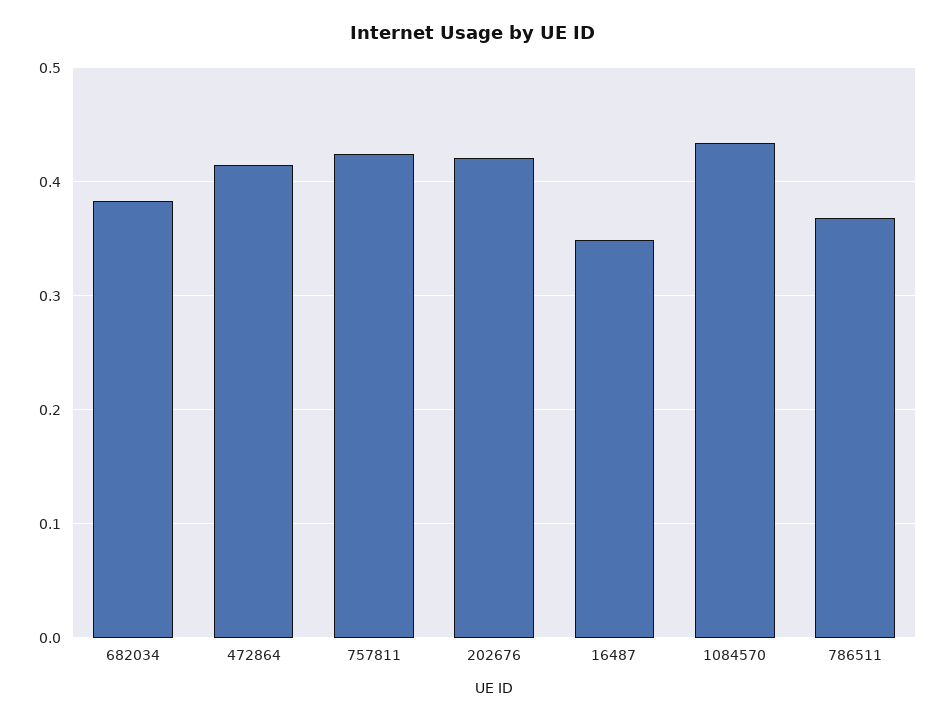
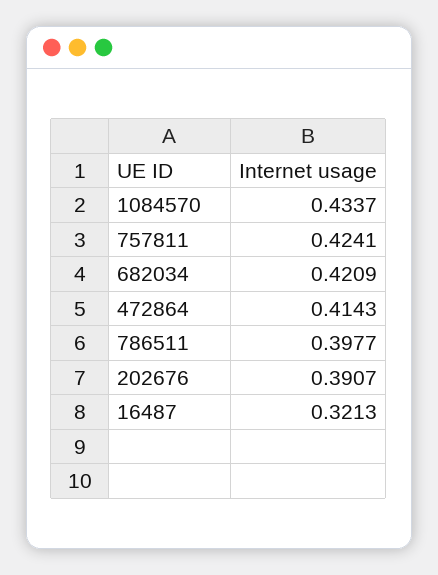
682034: 0.38 -> 0.4209
202676: 0.42 -> 0.3907
16487: 0.35 -> 0.3213
786511: 0.37 -> 0.3977

